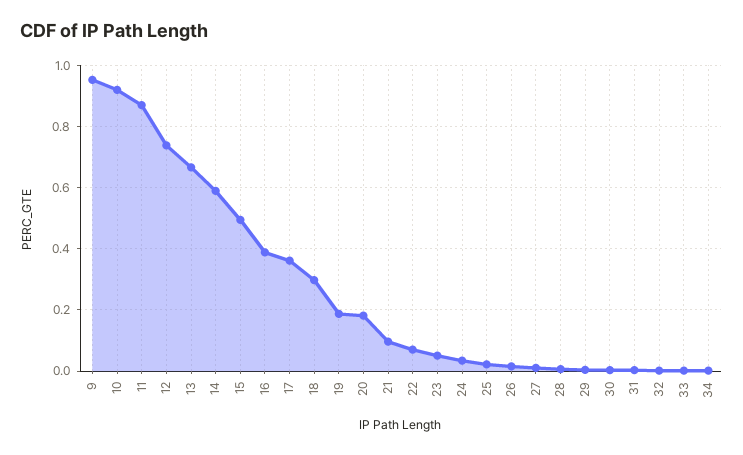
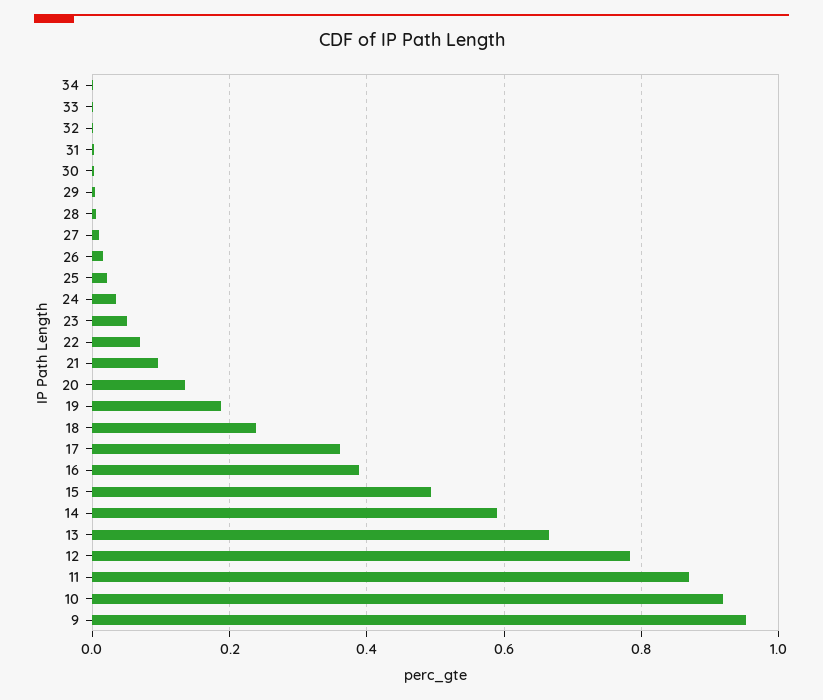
12: 0.74 -> 0.78
18: 0.3 -> 0.24
20: 0.18 -> 0.14

